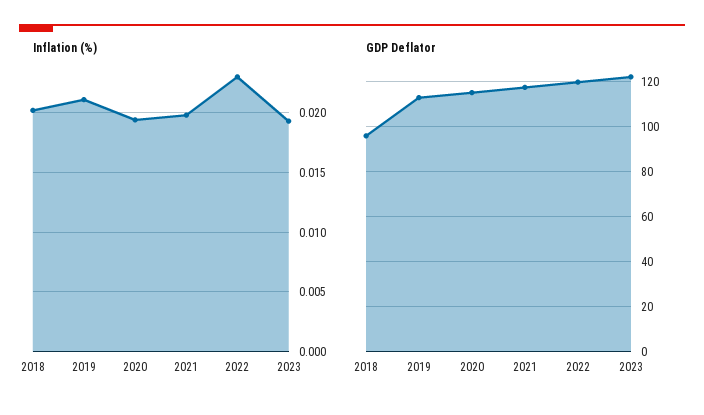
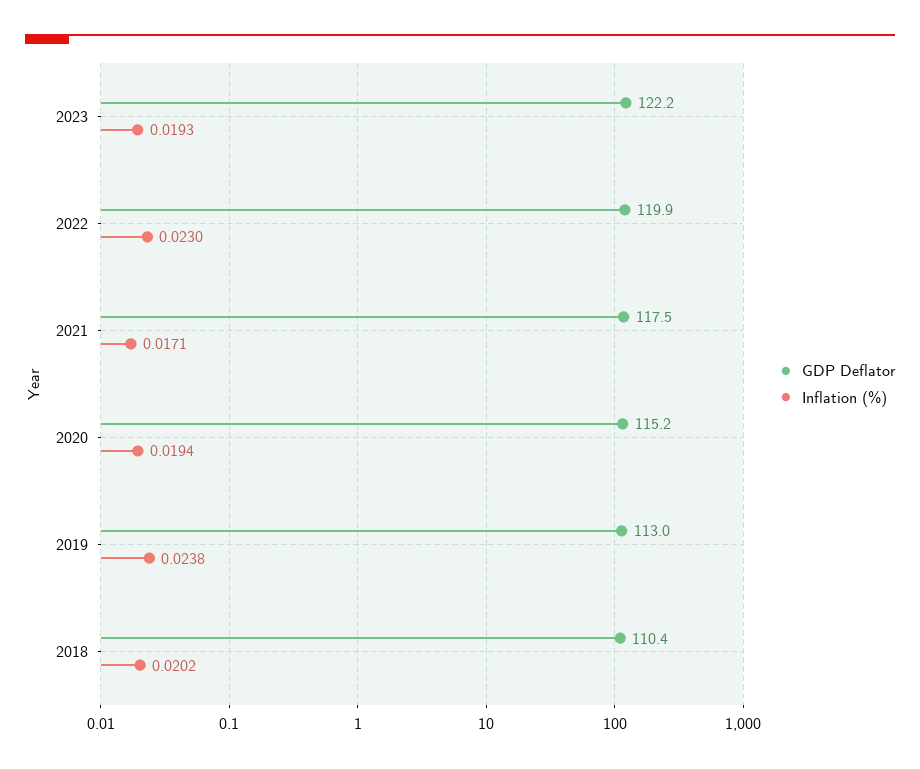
Inflation (%), 2019: 0.021 -> 0.0238
Inflation (%), 2021: 0.02 -> 0.0171
GDP Deflator, 2018: 95 -> 110.4

